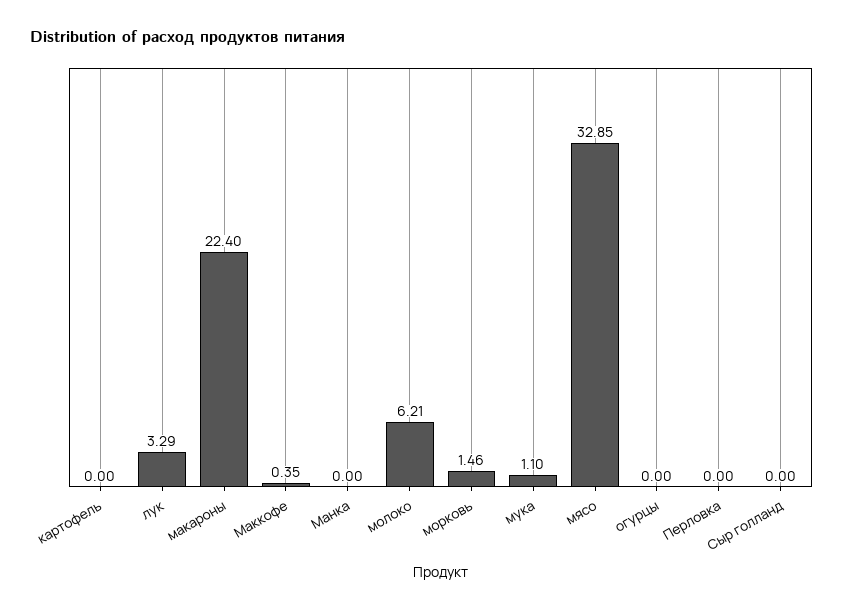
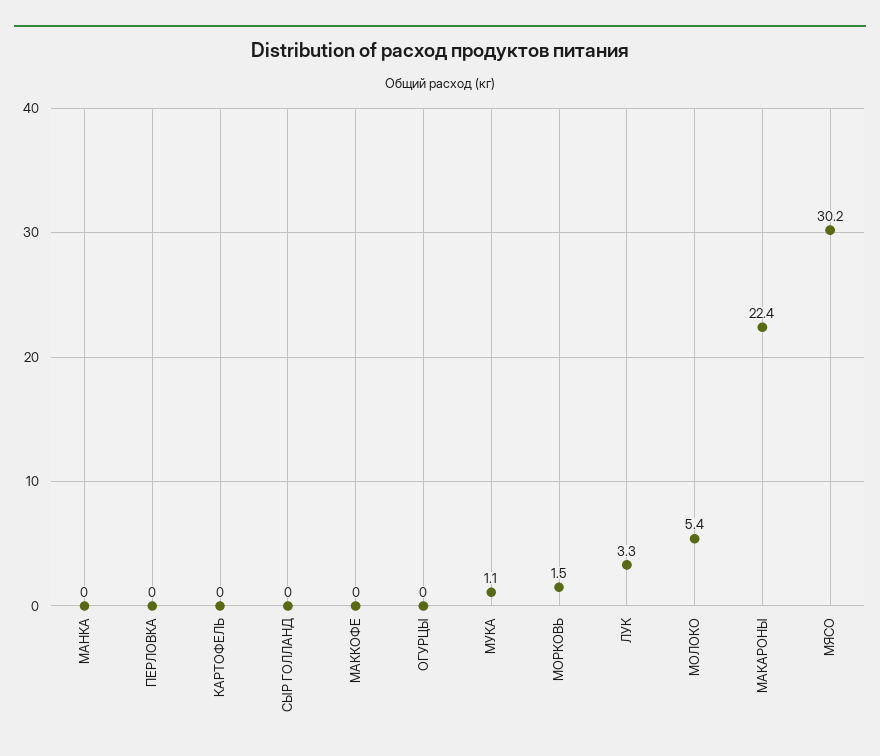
Маккофе: 0.35 -> 0
молоко: 6.21 -> 5.4
мясо: 32.85 -> 30.2

